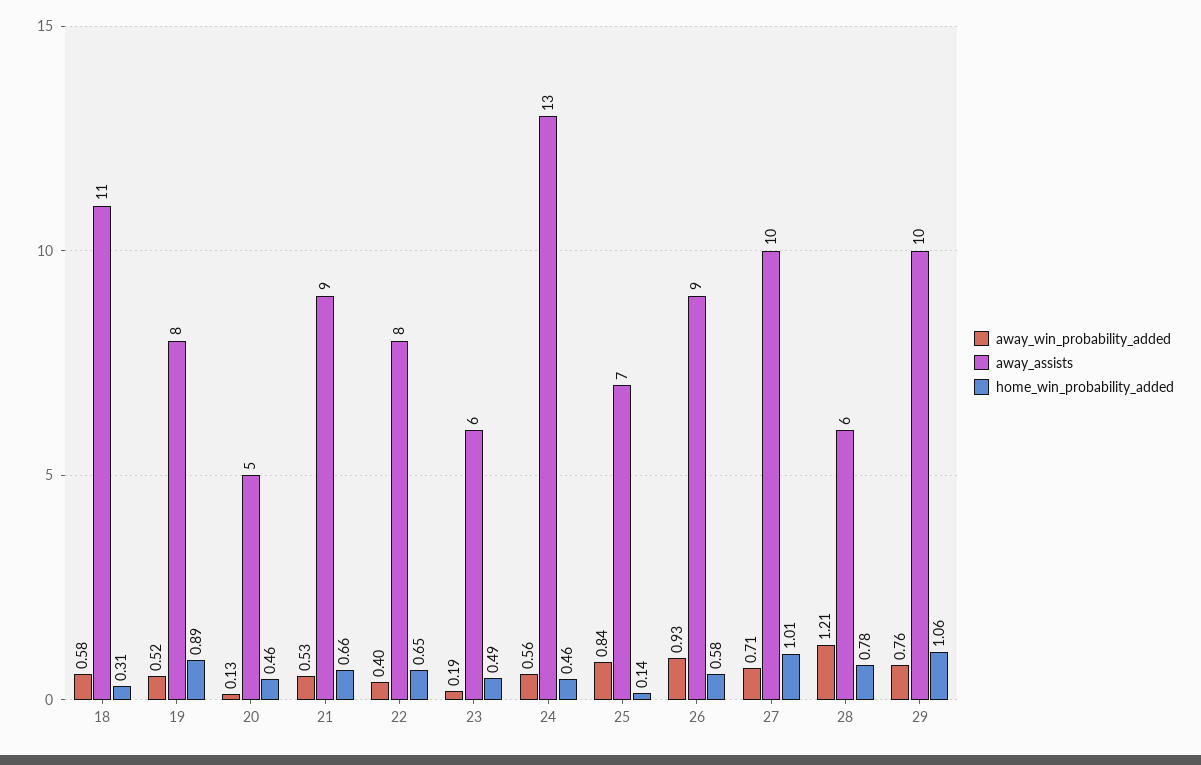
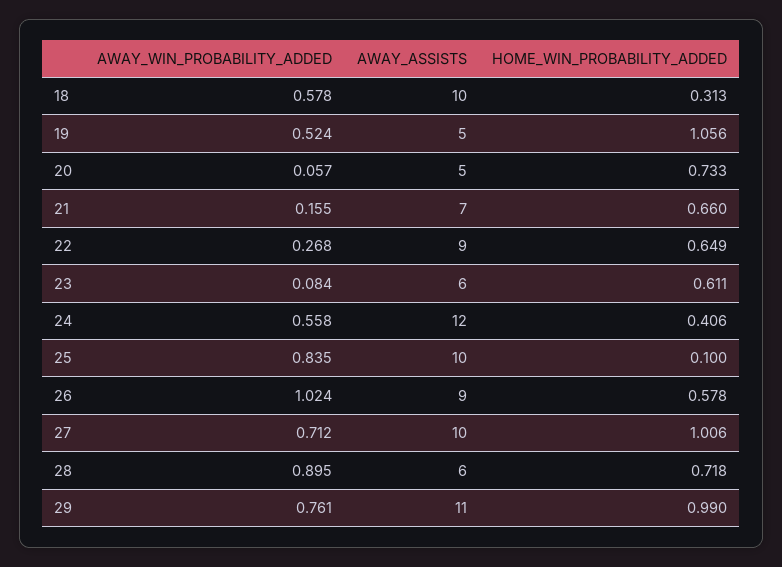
away_assists, 18: 11 -> 10
away_assists, 19: 8 -> 5
home_win_probability_added, 19: 0.89 -> 1.056
away_win_probability_added, 20: 0.13 -> 0.057
home_win_probability_added, 20: 0.46 -> 0.733
away_win_probability_added, 21: 0.53 -> 0.155
away_assists, 21: 9 -> 7
away_win_probability_added, 22: 0.4 -> 0.268
away_assists, 22: 8 -> 9
away_win_probability_added, 23: 0.19 -> 0.084
home_win_probability_added, 23: 0.49 -> 0.611
away_assists, 24: 13 -> 12
home_win_probability_added, 24: 0.46 -> 0.406
away_assists, 25: 7 -> 10
home_win_probability_added, 25: 0.14 -> 0.1
away_win_probability_added, 26: 0.93 -> 1.024
away_win_probability_added, 28: 1.21 -> 0.895
home_win_probability_added, 28: 0.78 -> 0.718
away_assists, 29: 10 -> 11
home_win_probability_added, 29: 1.06 -> 0.99

